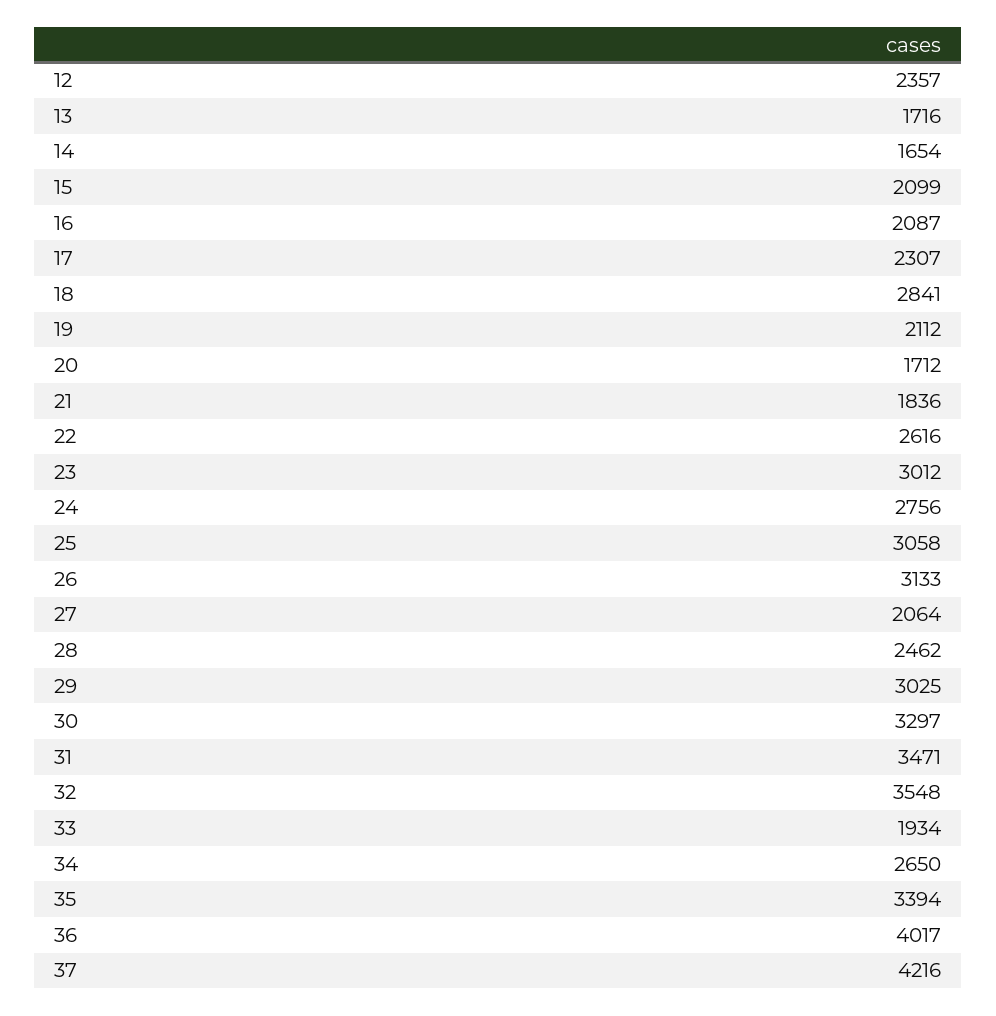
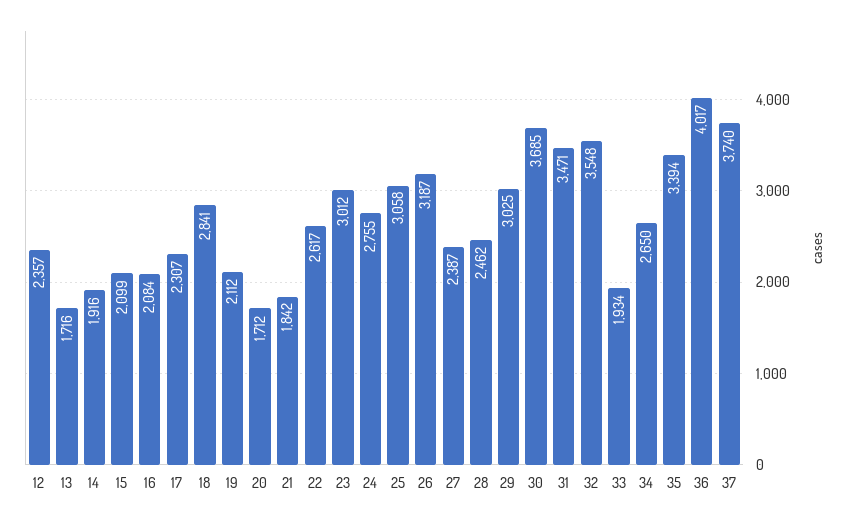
14: 1654 -> 1916
16: 2087 -> 2084
21: 1836 -> 1842
22: 2616 -> 2617
24: 2756 -> 2755
26: 3133 -> 3187
27: 2064 -> 2387
30: 3297 -> 3685
37: 4216 -> 3740

